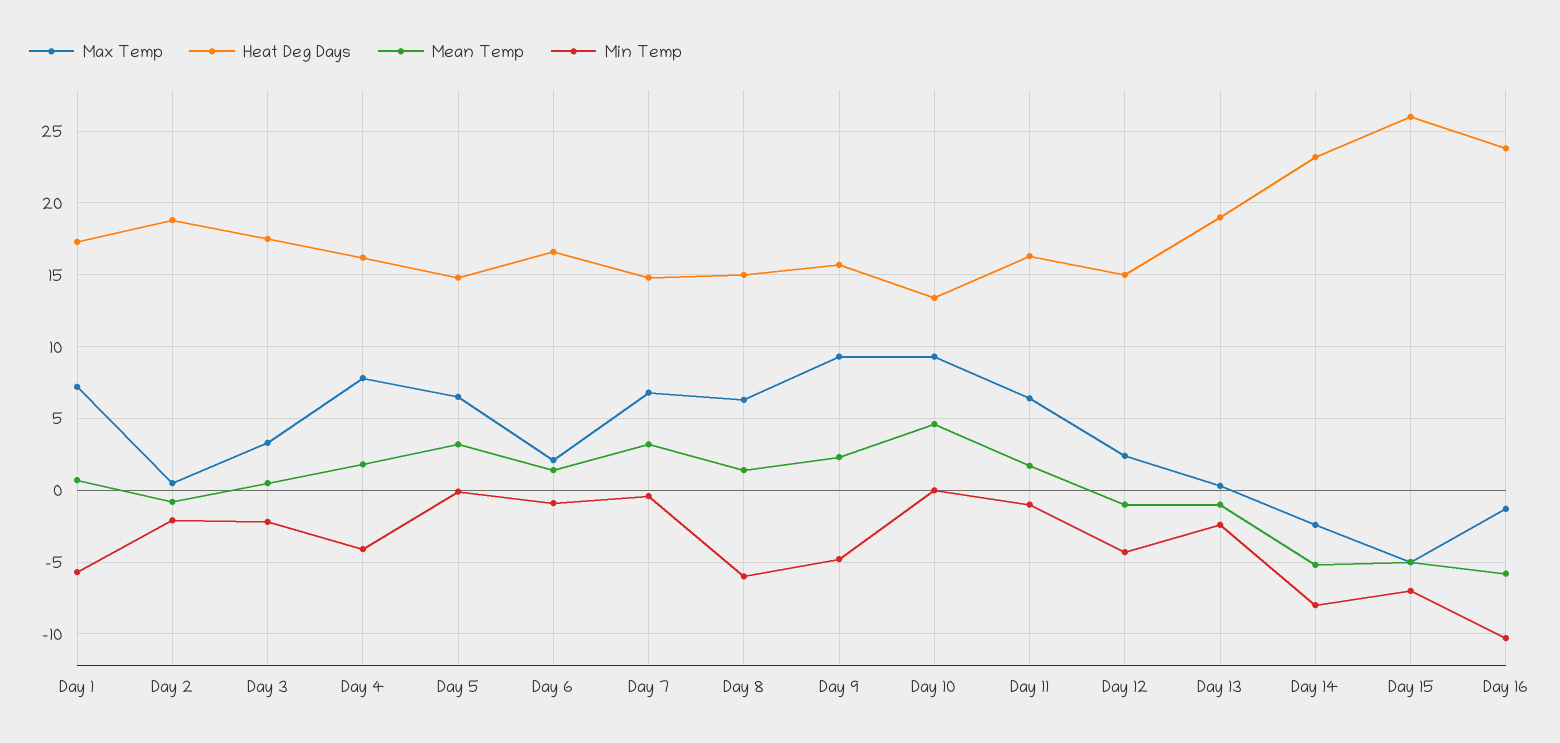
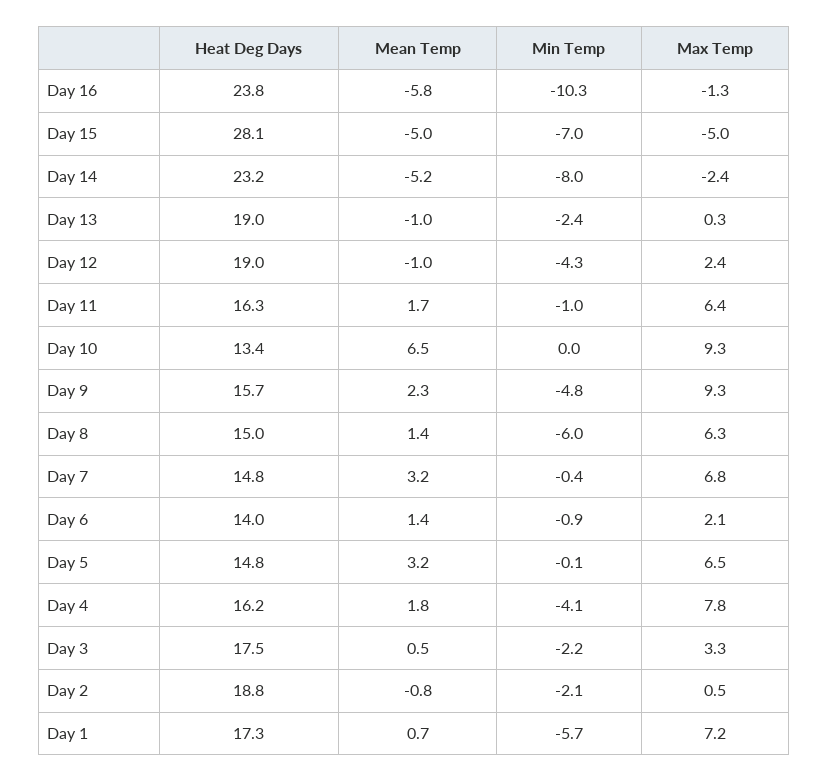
Heat Deg Days, Day 6: 16.5 -> 14
Mean Temp, Day 10: 4.5 -> 6.5
Heat Deg Days, Day 12: 15 -> 19
Heat Deg Days, Day 15: 26 -> 28.1

